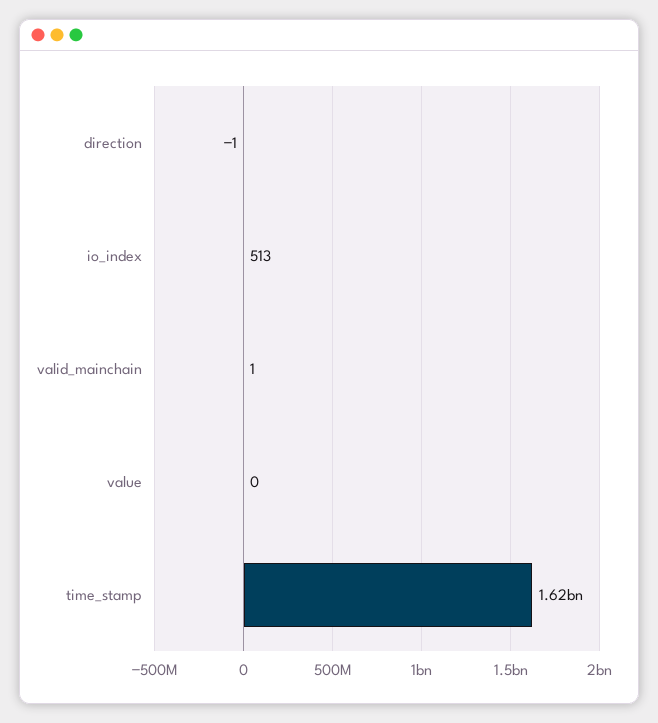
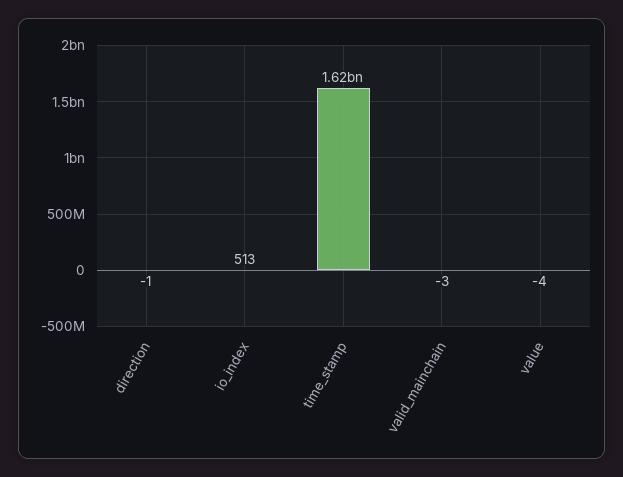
valid_mainchain: 1 -> -3
value: 0 -> -4

